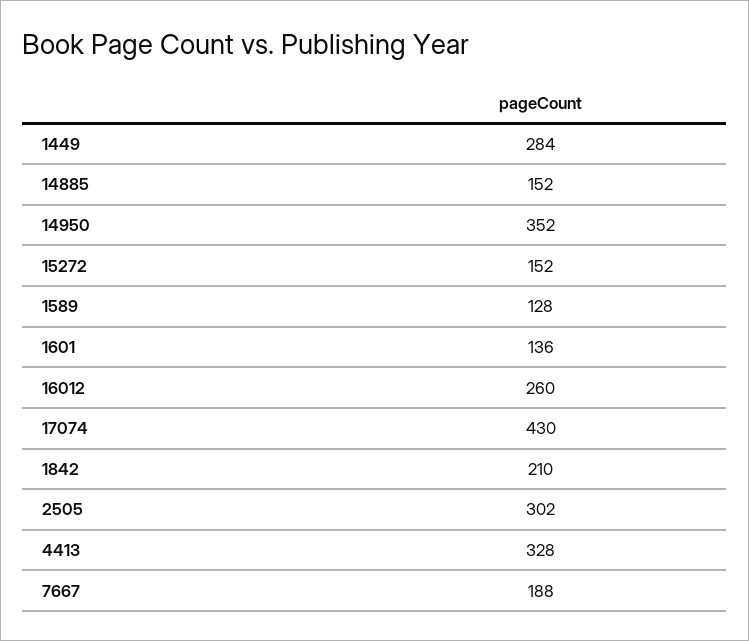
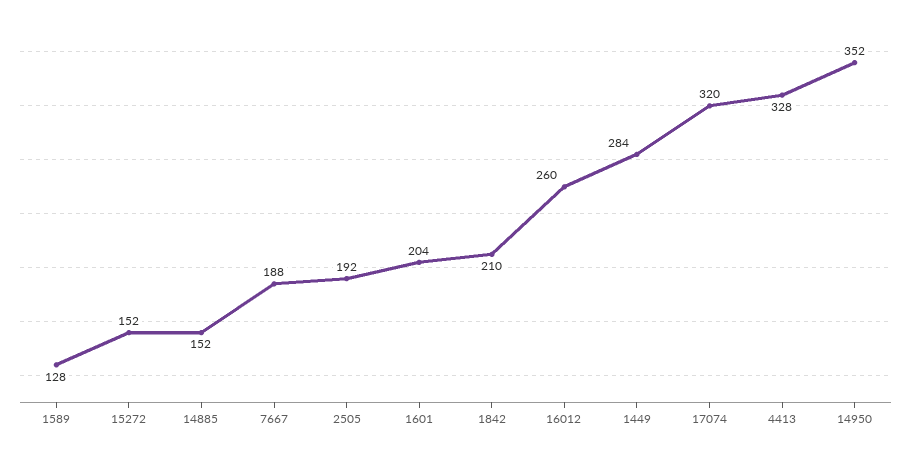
1601: 136 -> 204
17074: 430 -> 320
2505: 302 -> 192

